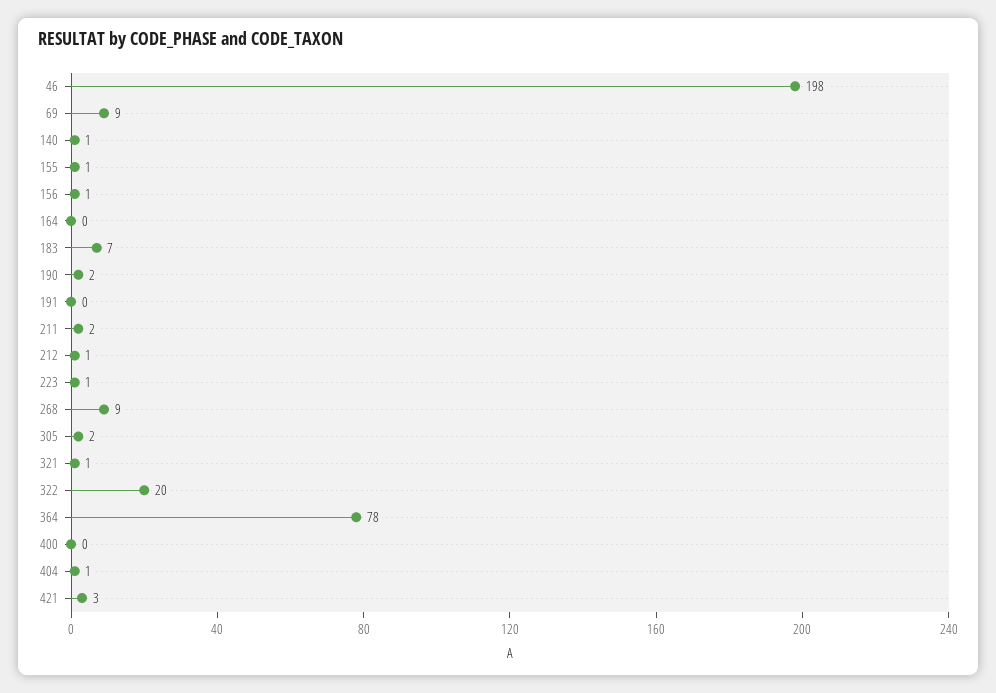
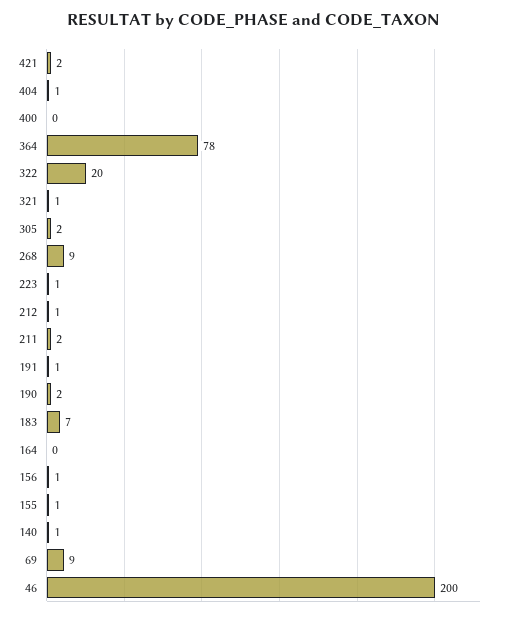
46: 198 -> 200
191: 0 -> 1
421: 3 -> 2

